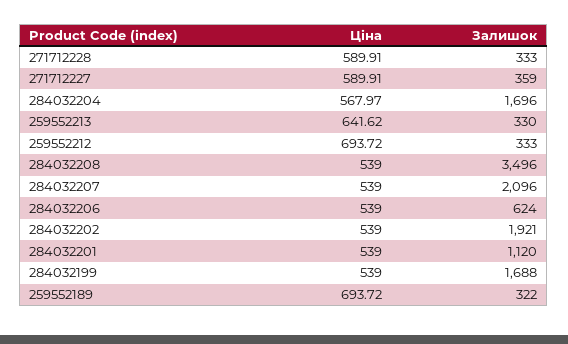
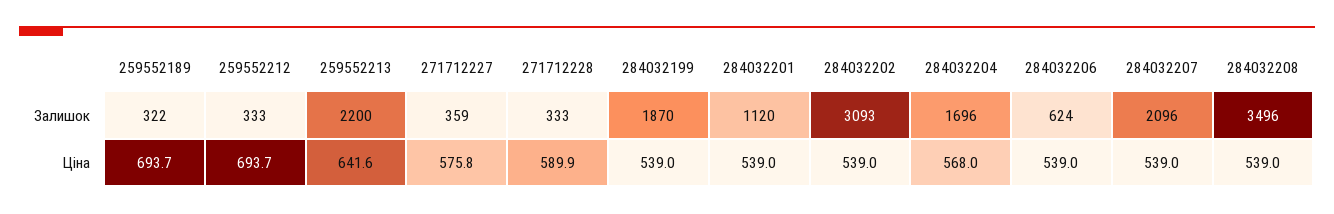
Ціна, 271712227: 589.91 -> 575.8
Залишок, 259552213: 330 -> 2200
Залишок, 284032202: 1921 -> 3093
Залишок, 284032199: 1688 -> 1870

